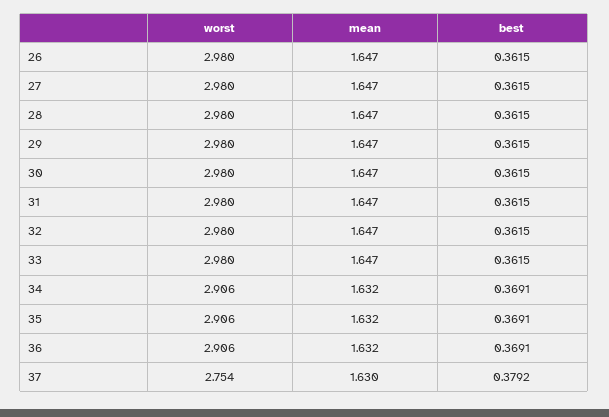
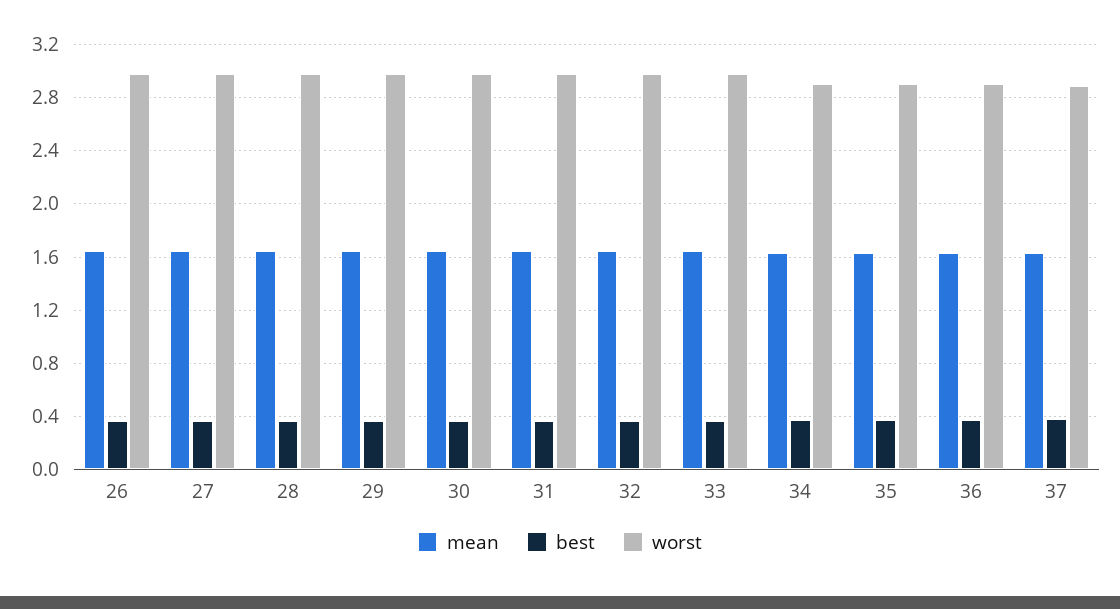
worst, 37: 2.754 -> 2.9

